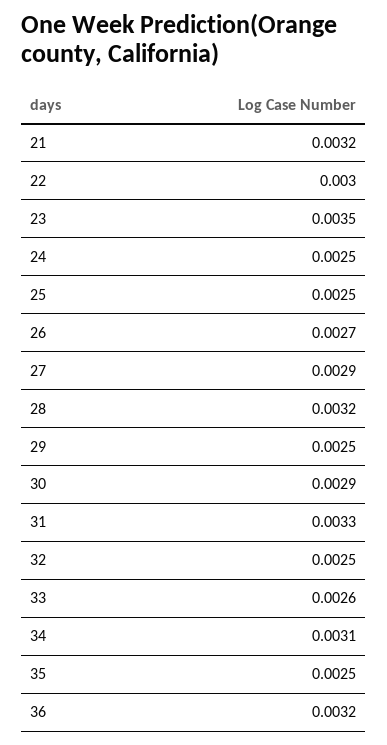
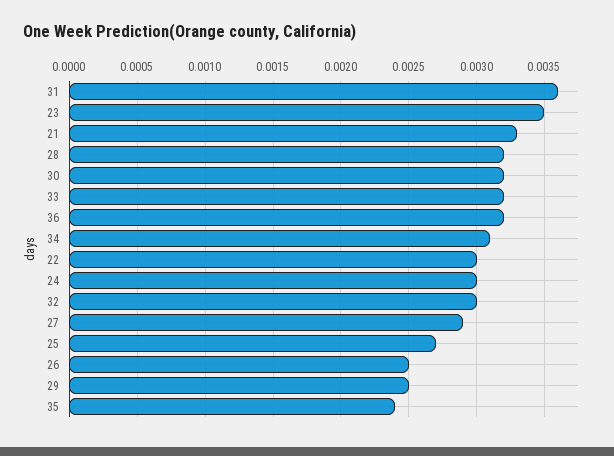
21: 0.0032 -> 0.0033
24: 0.0025 -> 0.003
25: 0.0025 -> 0.0027
26: 0.0027 -> 0.0025
30: 0.0029 -> 0.0032
31: 0.0033 -> 0.0036
32: 0.0025 -> 0.003
33: 0.0026 -> 0.0032
35: 0.0025 -> 0.0024

